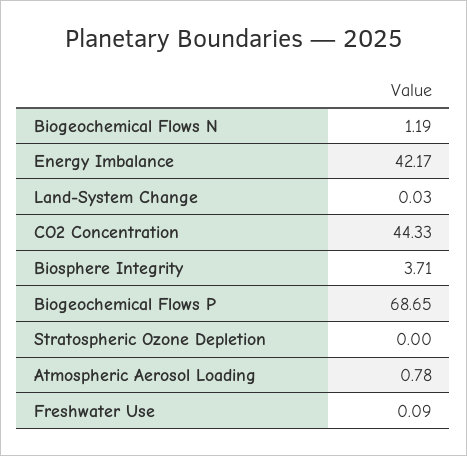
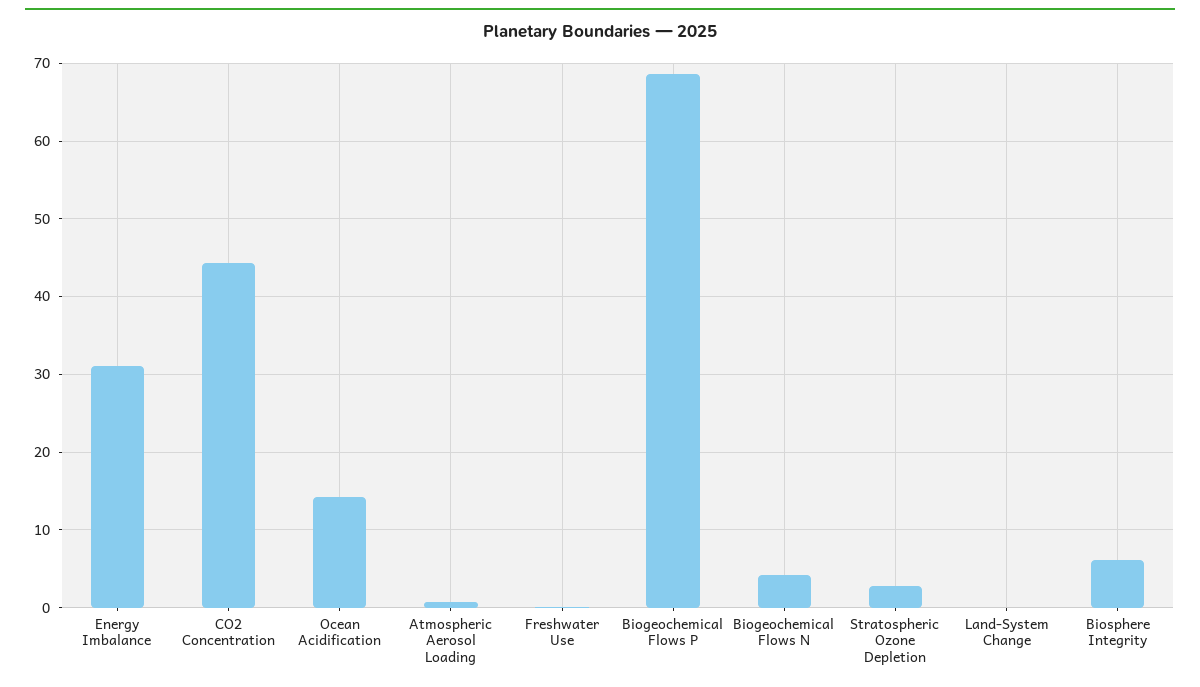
Biogeochemical Flows N: 1.19 -> 4
Energy Imbalance: 42.17 -> 31
Biosphere Integrity: 3.71 -> 6
Stratospheric Ozone Depletion: 0 -> 3
Ocean Acidification: none -> 14

